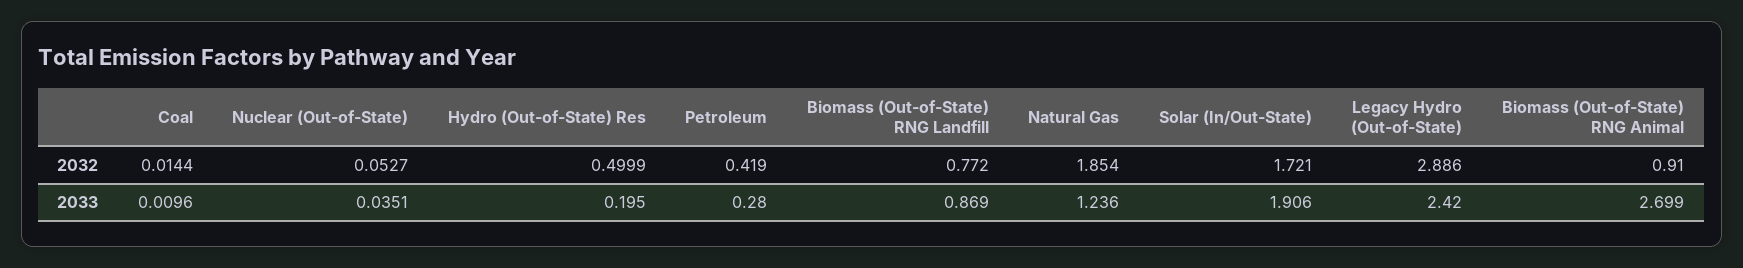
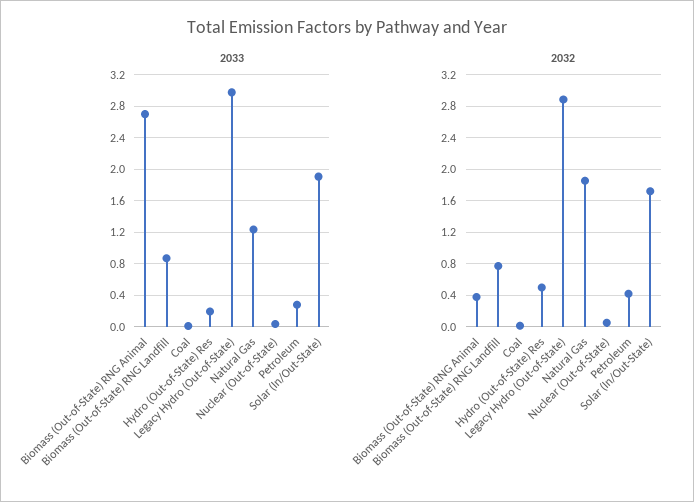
2032, Biomass (Out-of-State) RNG Animal: 0.91 -> 0.4
2033, Legacy Hydro (Out-of-State): 2.42 -> 3

